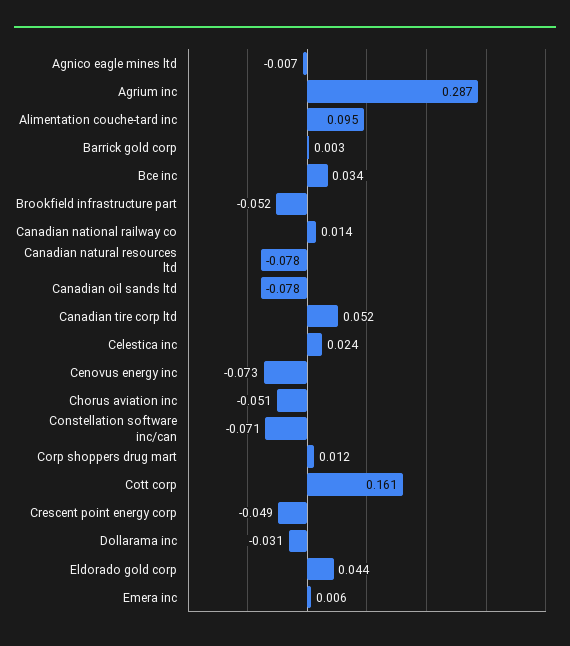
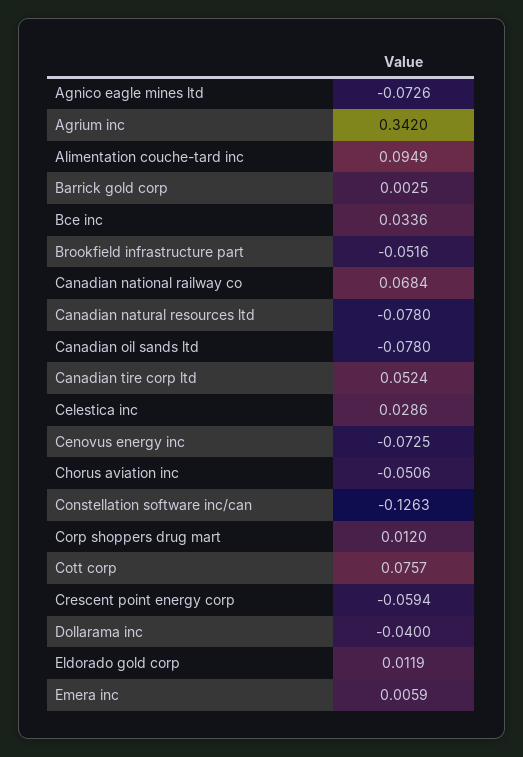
Agnico eagle mines ltd: -0.007 -> -0.0726
Agrium inc: 0.287 -> 0.342
Canadian national railway co: 0.014 -> 0.0684
Celestica inc: 0.024 -> 0.0286
Constellation software inc/can: -0.071 -> -0.1263
Cott corp: 0.161 -> 0.0757
Crescent point energy corp: -0.049 -> -0.0594
Dollarama inc: -0.031 -> -0.04
Eldorado gold corp: 0.044 -> 0.0119

